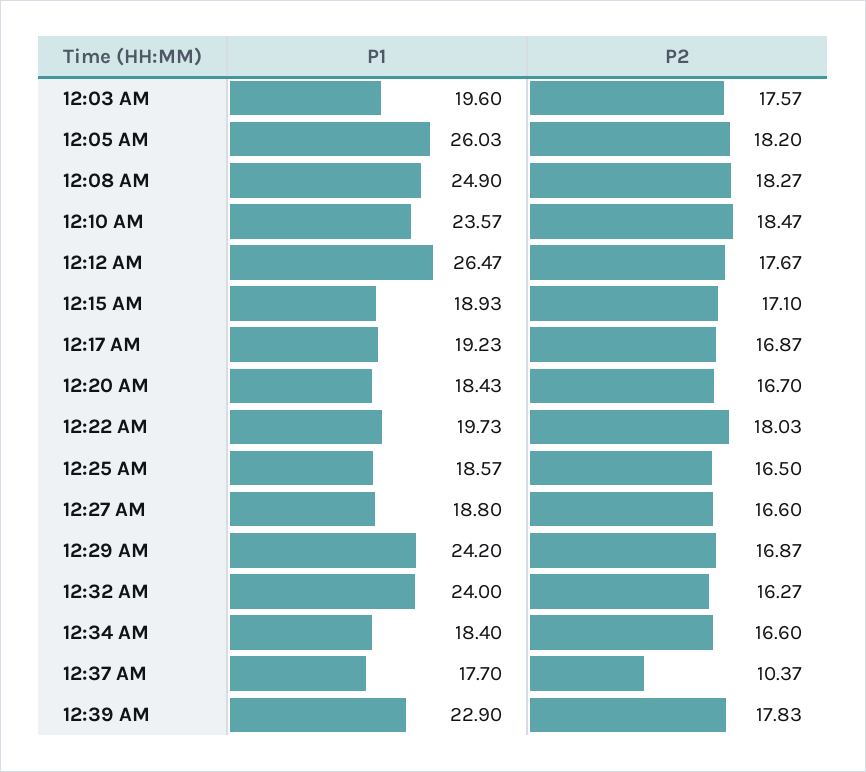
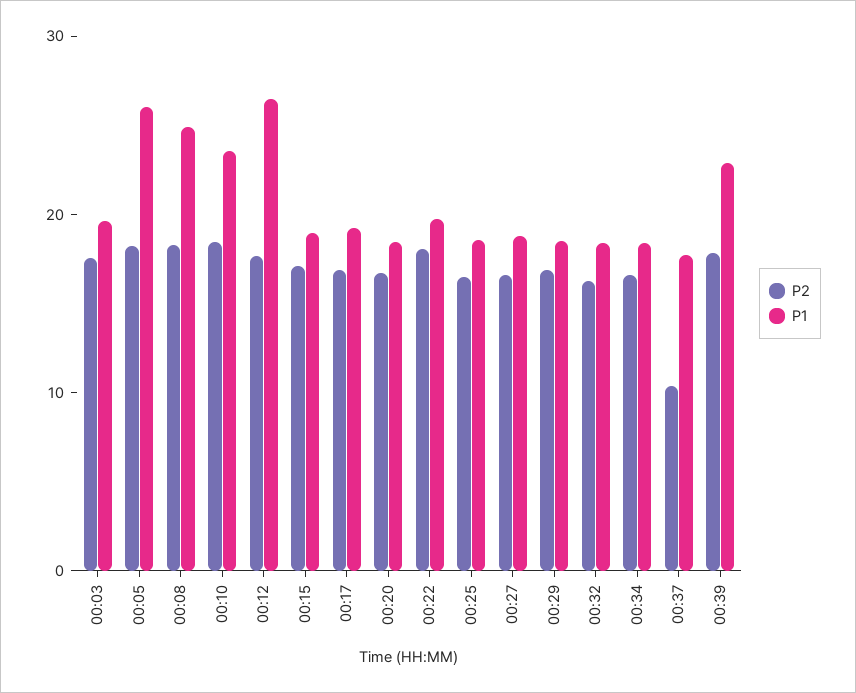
P1, 12:29 AM: 24.2 -> 18
P1, 12:32 AM: 24 -> 18

